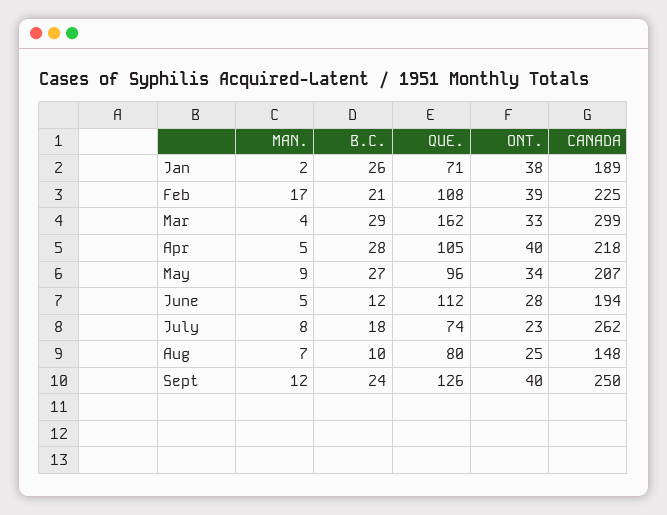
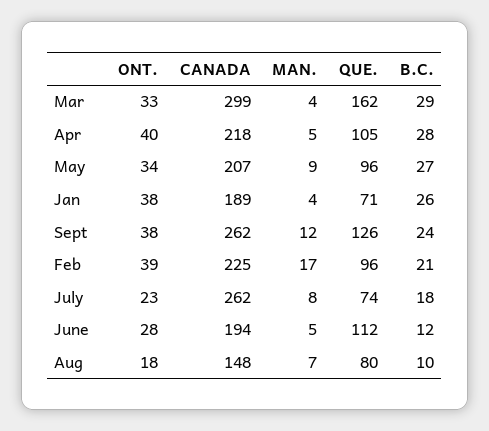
MAN., Jan: 2 -> 4
QUE., Feb: 108 -> 96
ONT., Aug: 25 -> 18
ONT., Sept: 40 -> 38
CANADA, Sept: 250 -> 262

